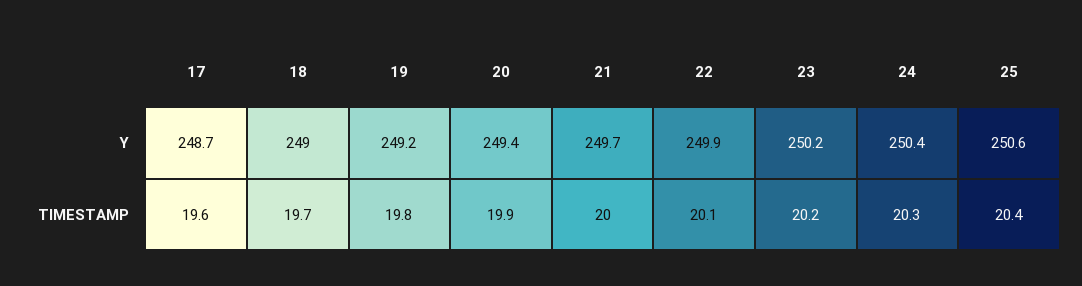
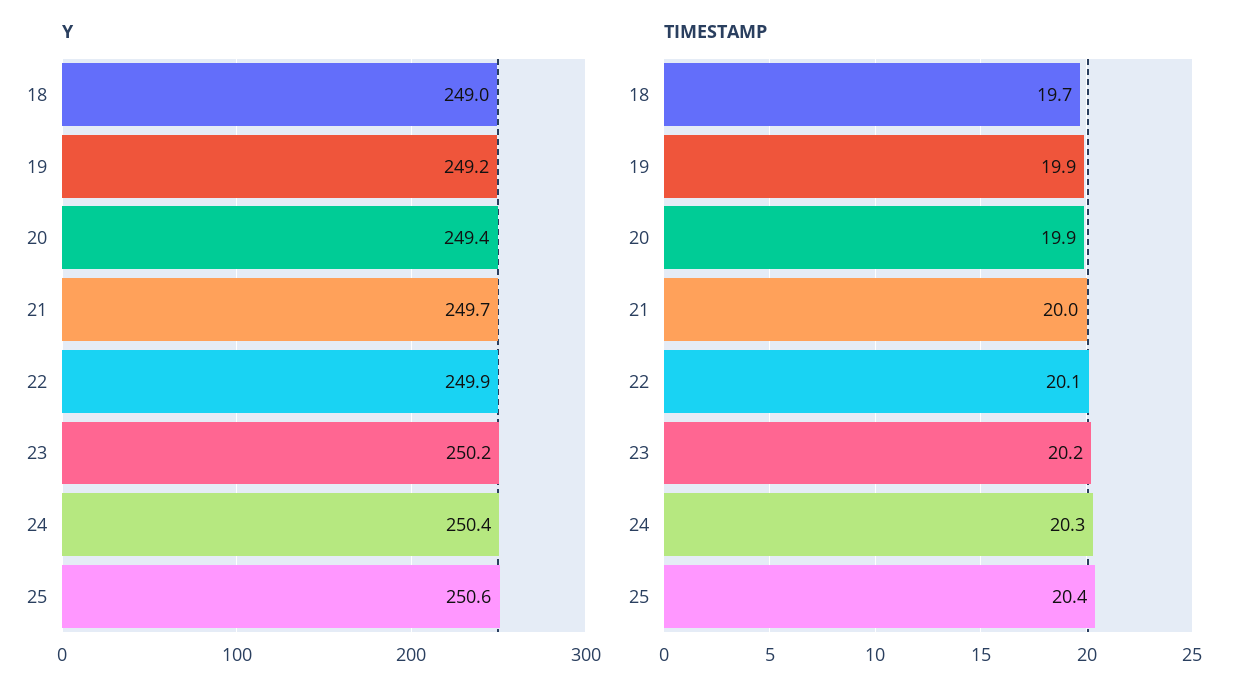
Y, 17: 248.7 -> none
TIMESTAMP, 17: 19.6 -> none
TIMESTAMP, 19: 19.8 -> 19.9

